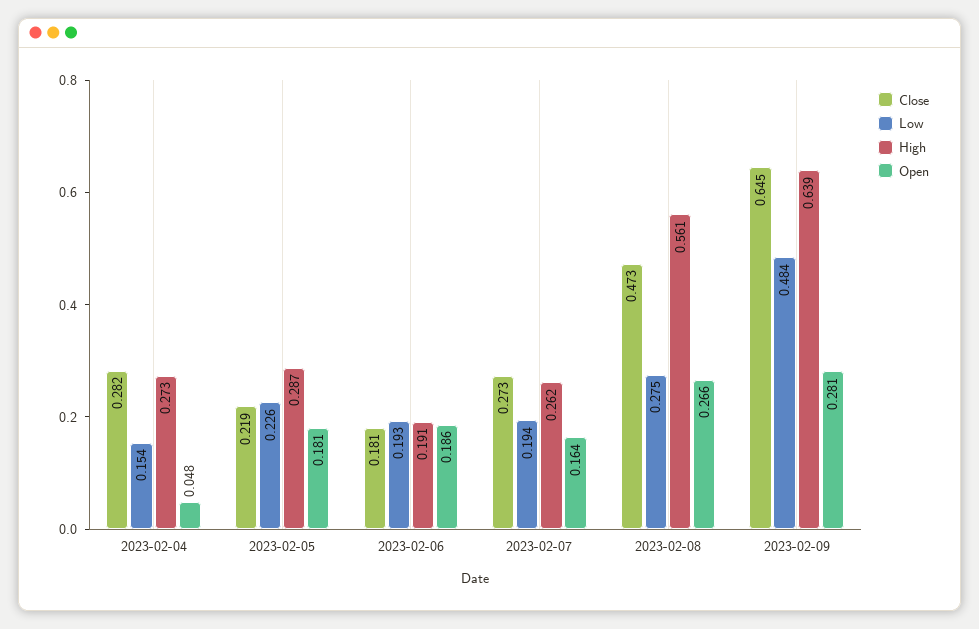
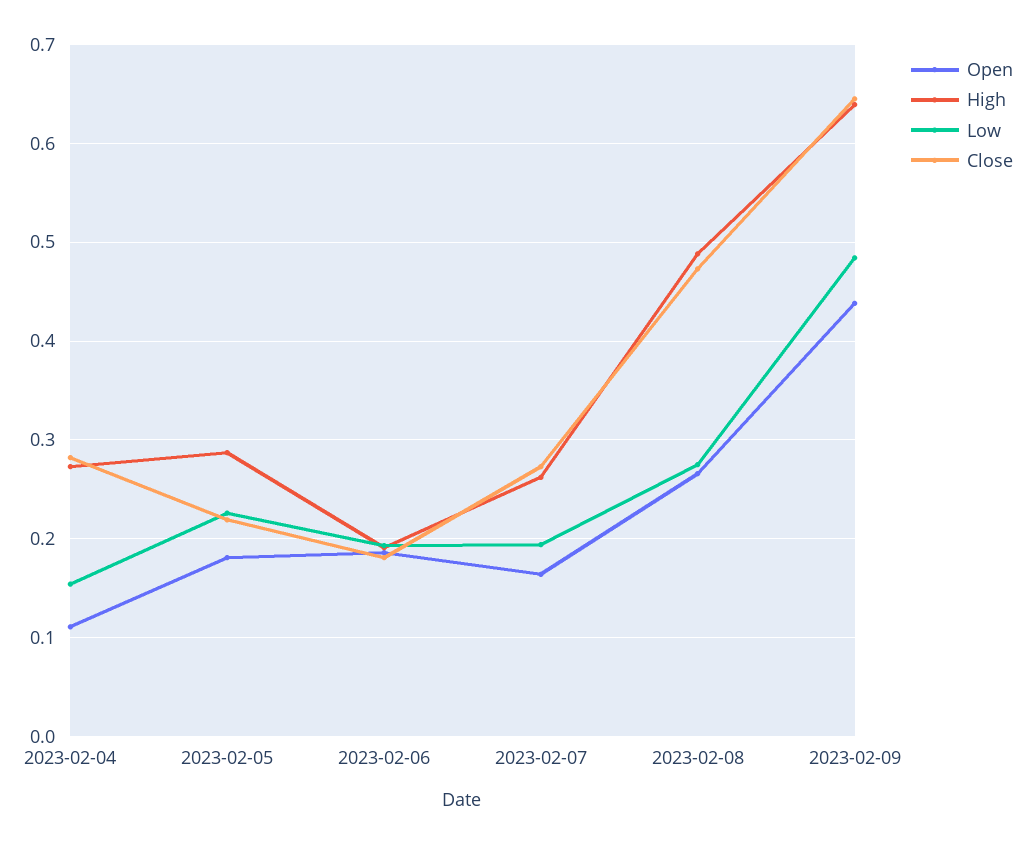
Open, 2023-02-04: 0.048 -> 0.11
High, 2023-02-08: 0.561 -> 0.49
Open, 2023-02-09: 0.281 -> 0.44

